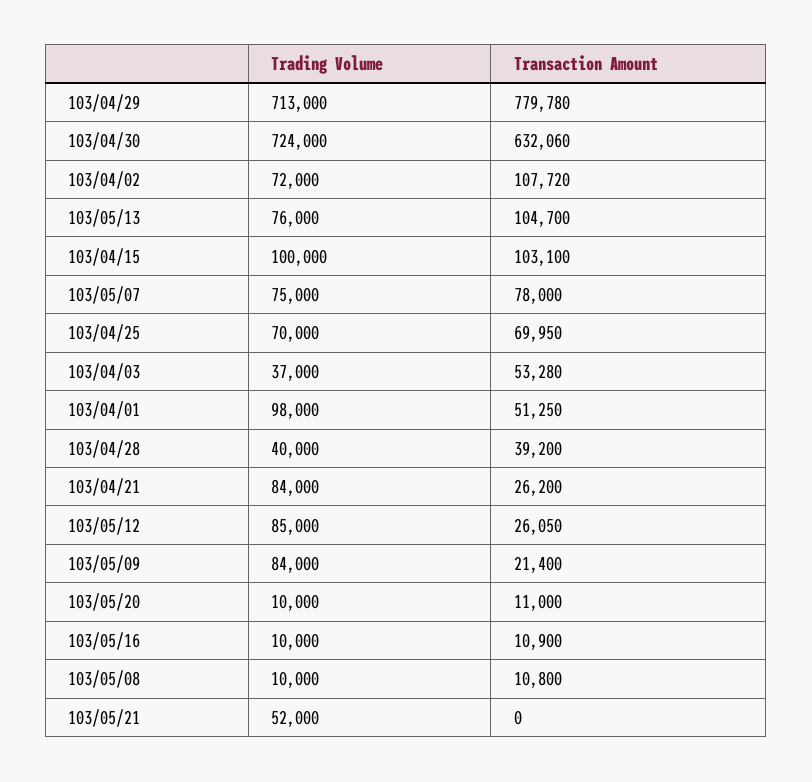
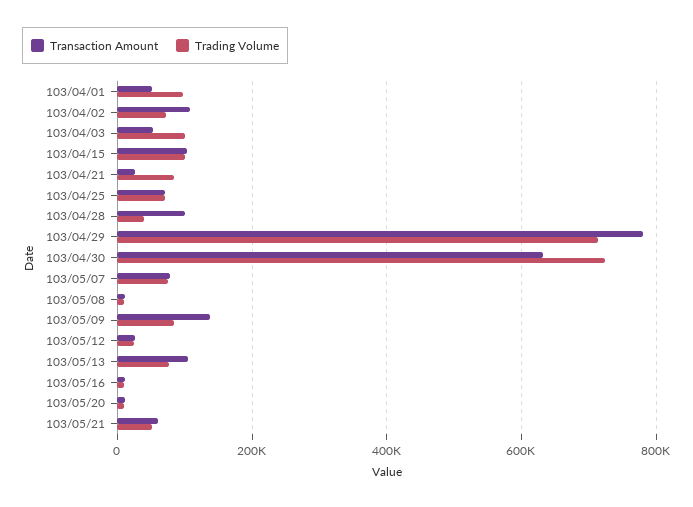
Trading Volume, 103/04/03: 37000 -> 100000
Transaction Amount, 103/04/28: 39200 -> 100000
Trading Volume, 103/05/12: 85000 -> 20000
Transaction Amount, 103/05/09: 21400 -> 140000
Transaction Amount, 103/05/21: 0 -> 60000

